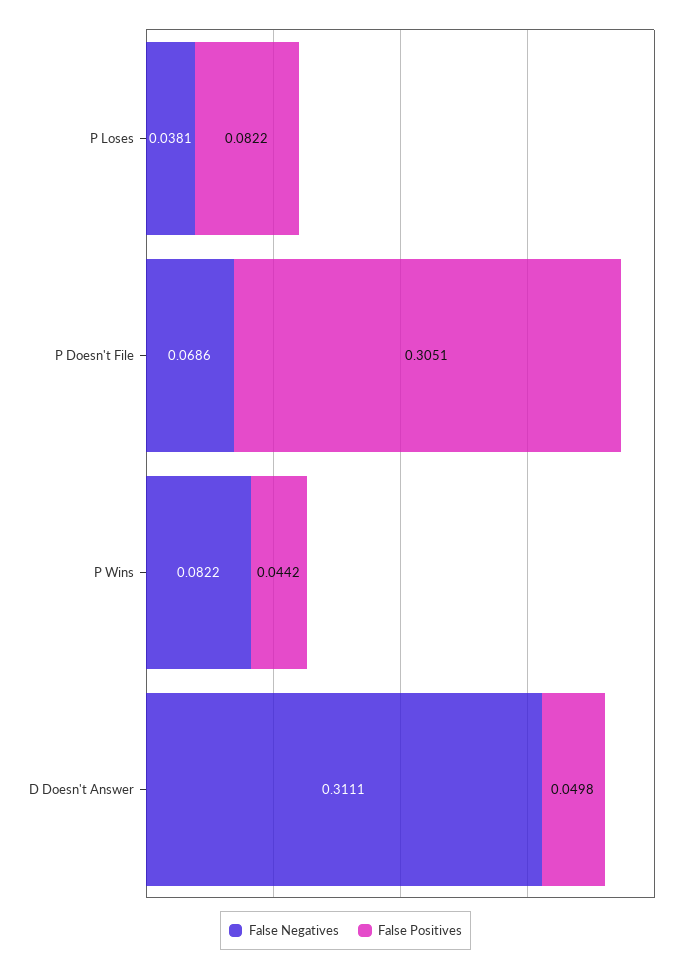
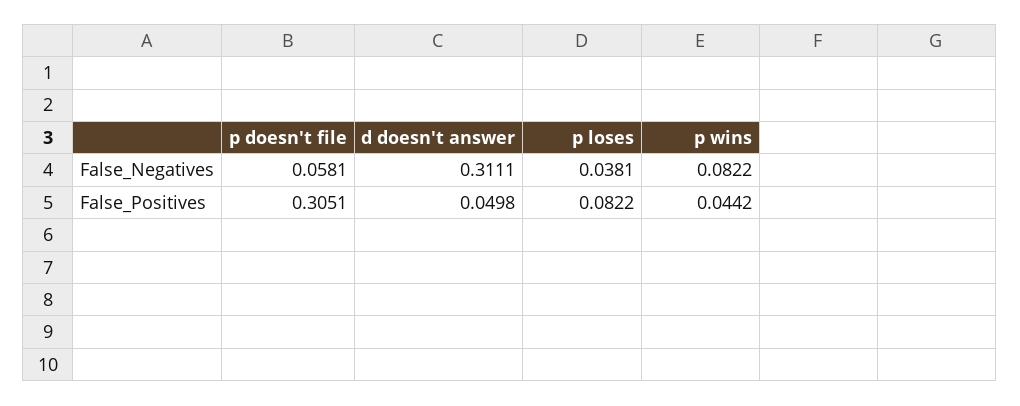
False Negatives, P Doesn't File: 0.0686 -> 0.0581

